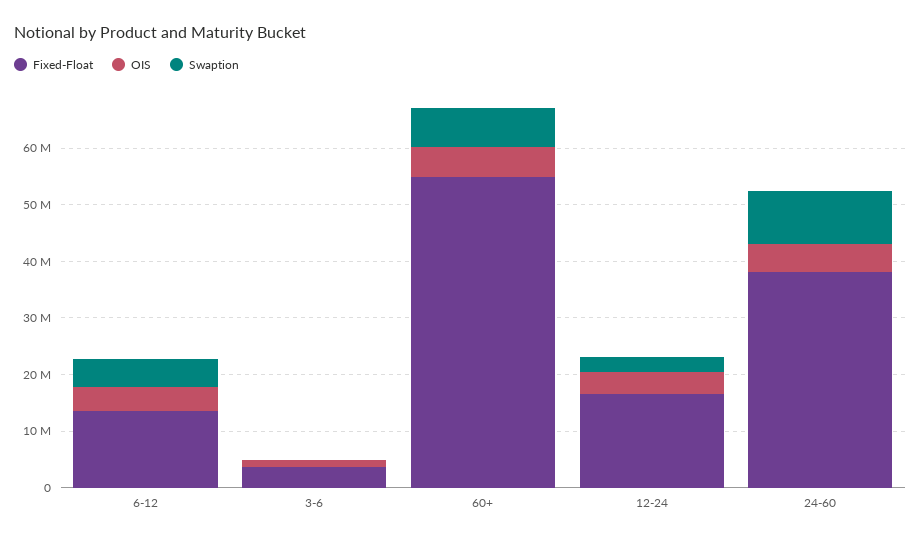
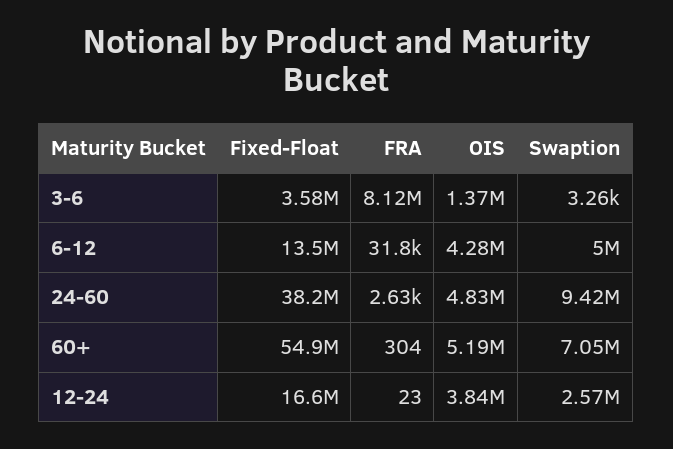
FRA, 3-6: none -> 8120000
FRA, 6-12: none -> 31800
FRA, 24-60: none -> 2630
FRA, 60+: none -> 304
FRA, 12-24: none -> 23

